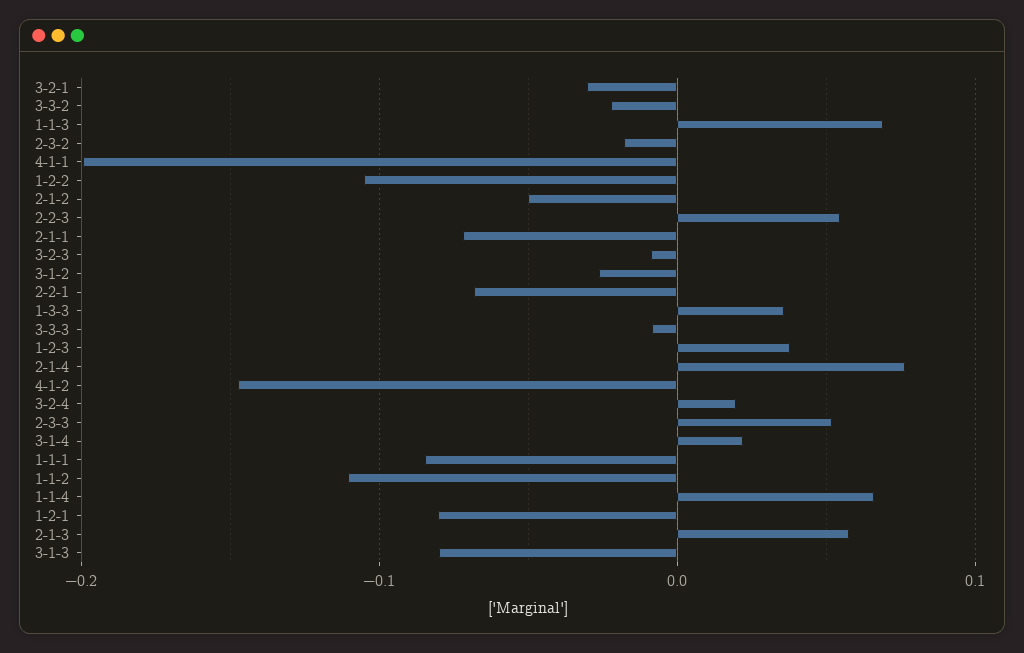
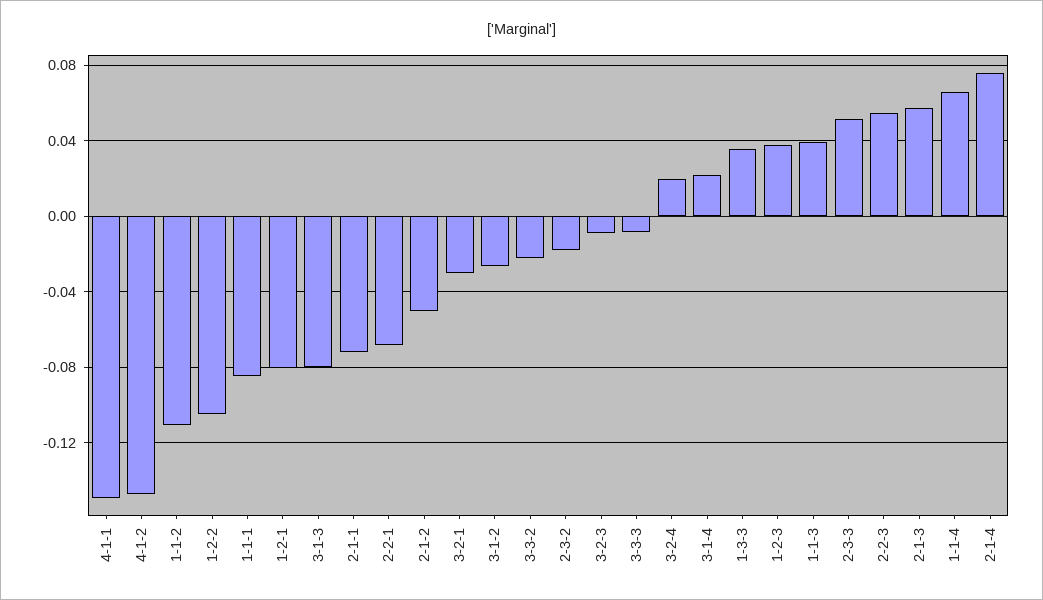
1-1-3: 0.07 -> 0.04
4-1-1: -0.2 -> -0.15

